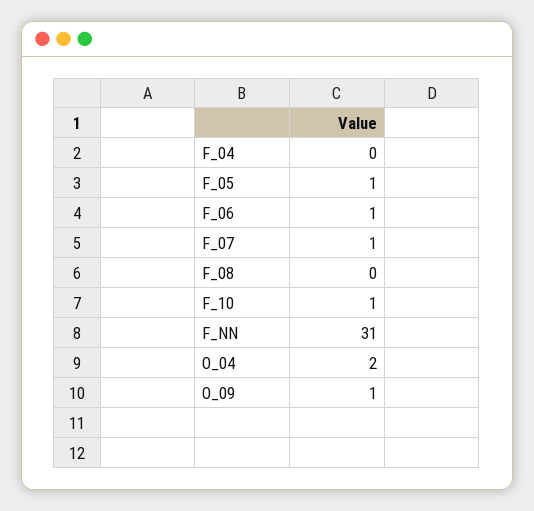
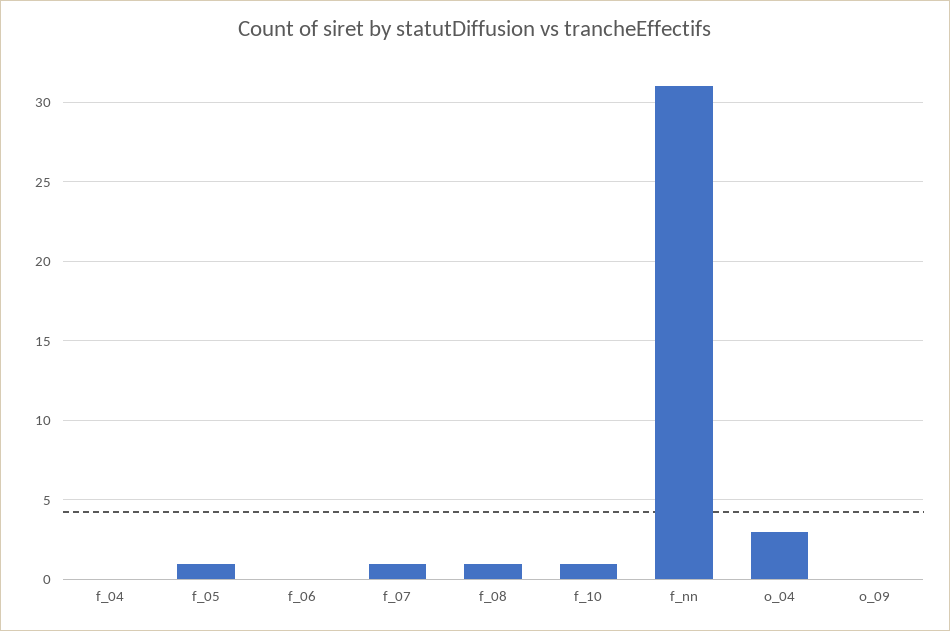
F_06: 1 -> 0
F_08: 0 -> 1
O_04: 2 -> 3
O_09: 1 -> 0

